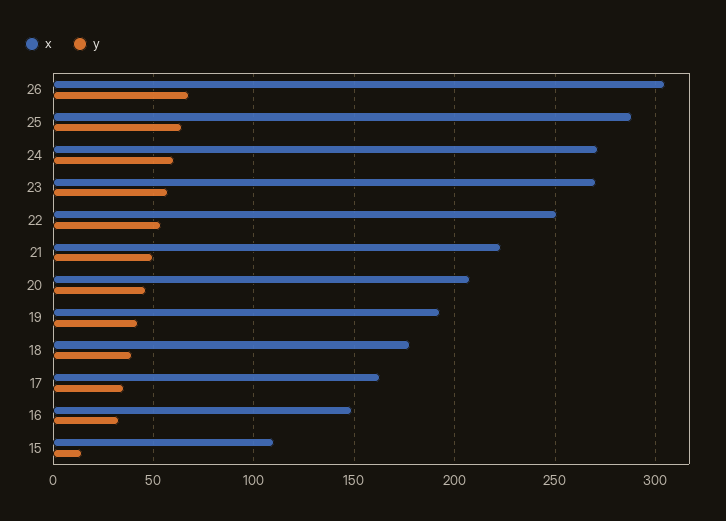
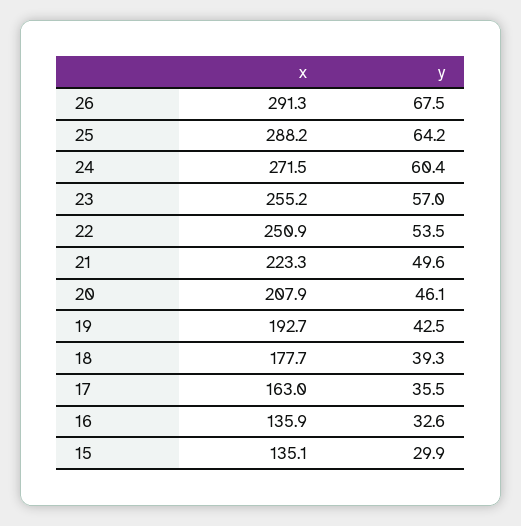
x, 26: 305 -> 291.3
x, 23: 270 -> 255.2
x, 16: 150 -> 135.9
x, 15: 110 -> 135.1
y, 15: 15 -> 29.9

